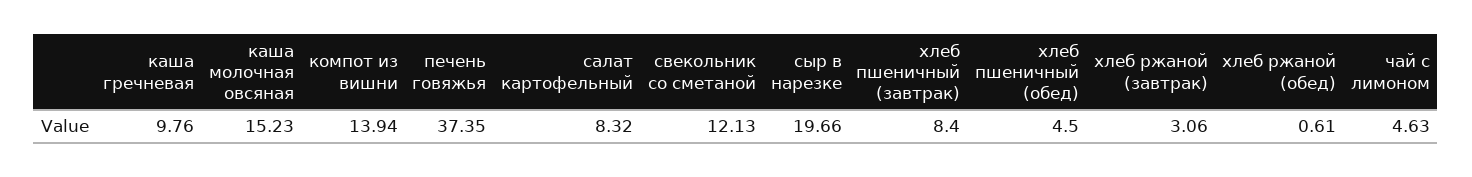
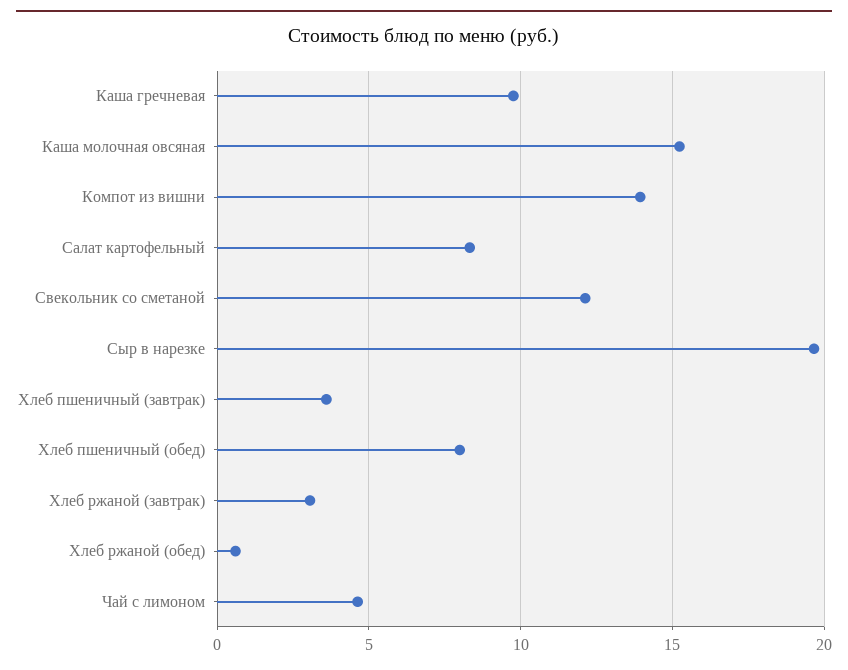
печень говяжья: 37.35 -> none
хлеб пшеничный (завтрак): 8.4 -> 3.5
хлеб пшеничный (обед): 4.5 -> 8

